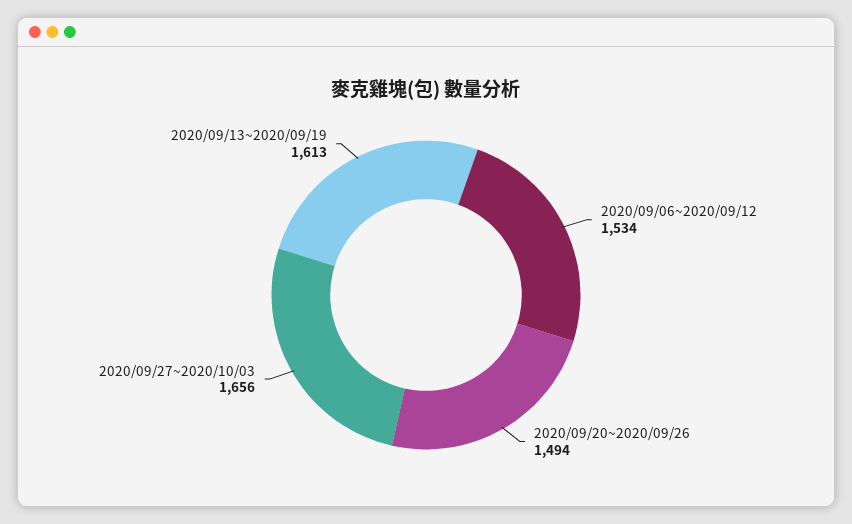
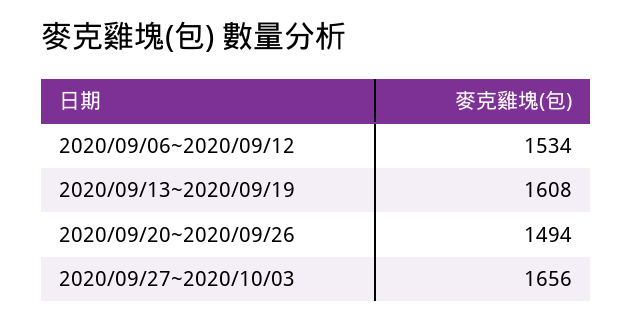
2020/09/13~2020/09/19: 1613 -> 1608

